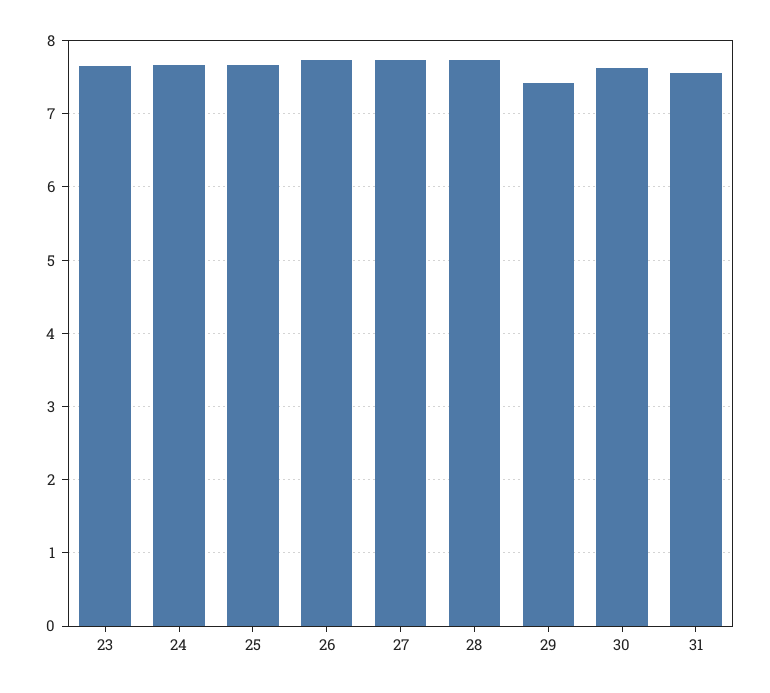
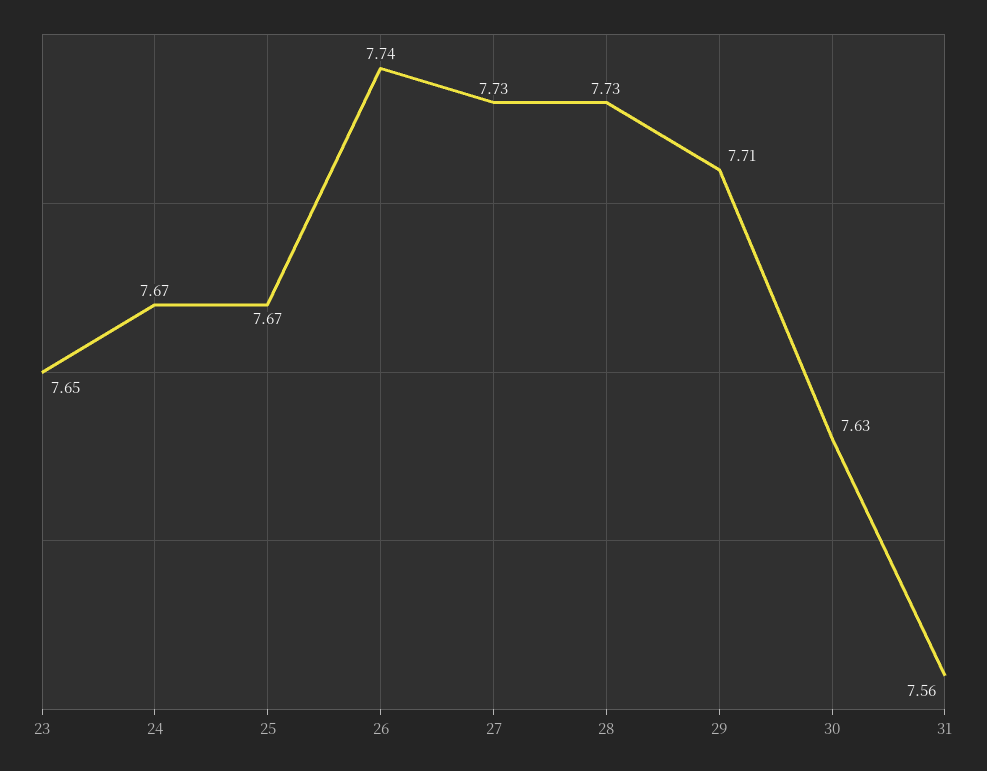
29: 7.4 -> 7.71

